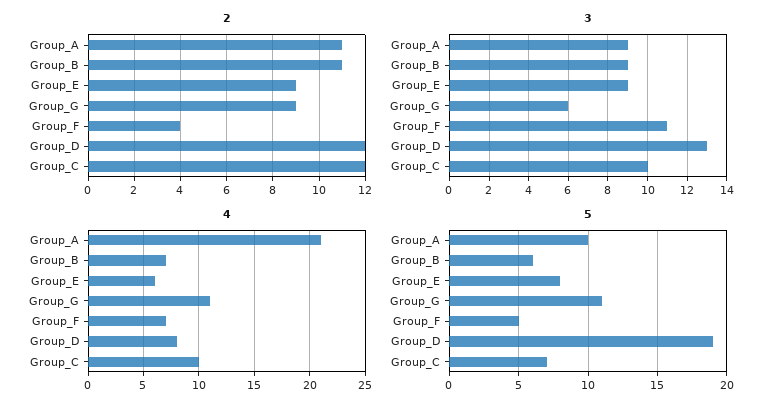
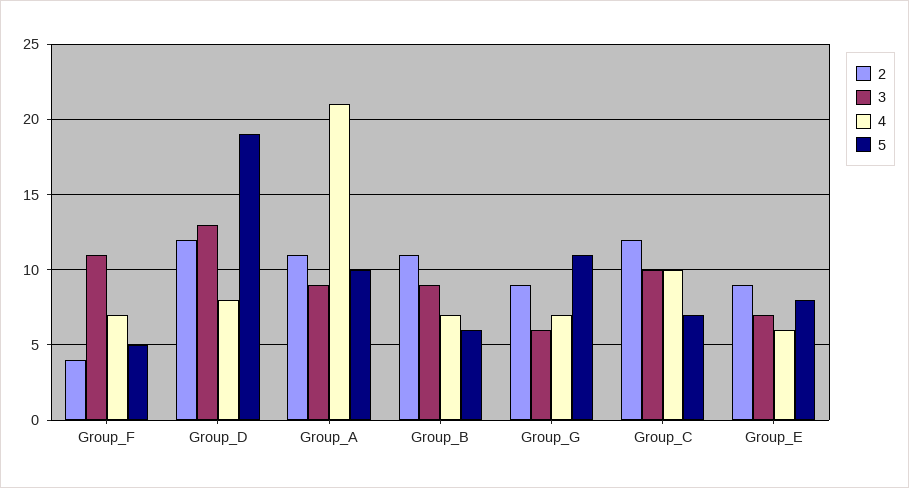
3, Group_E: 9 -> 7
4, Group_G: 11 -> 7

